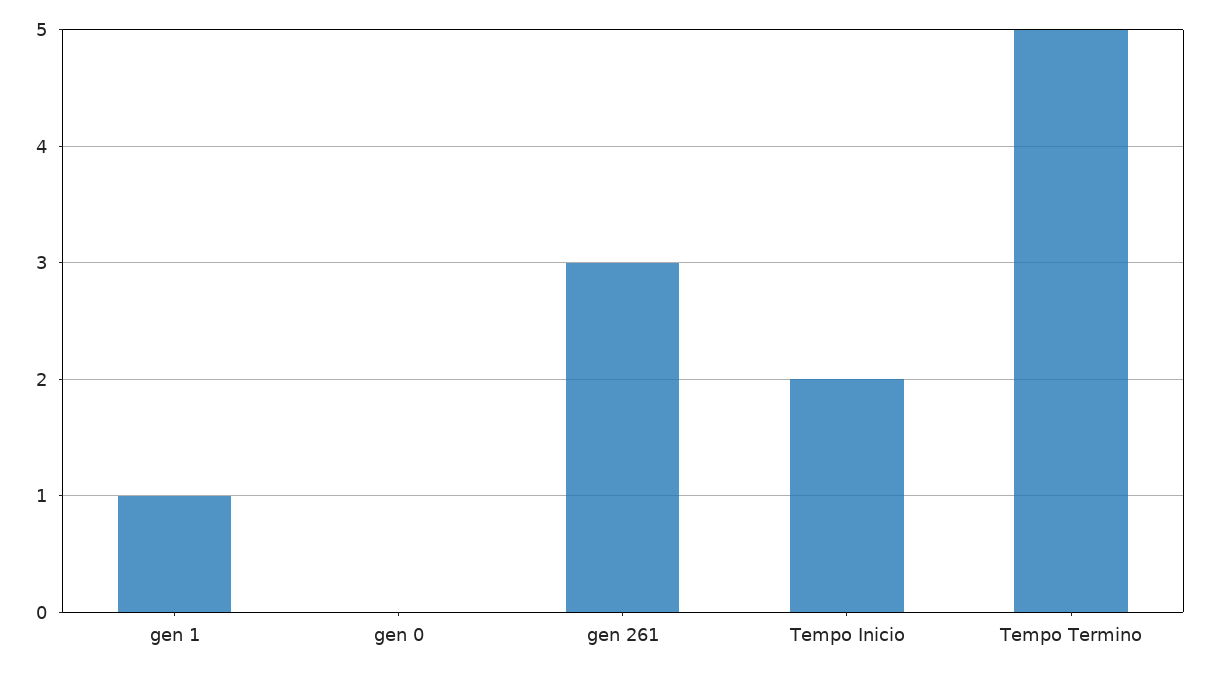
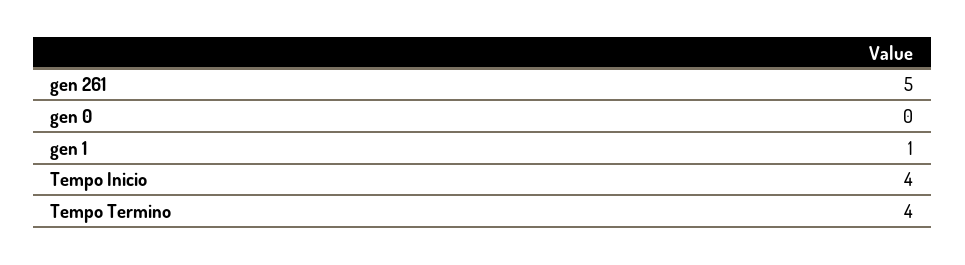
gen 261: 3 -> 5
Tempo Inicio: 2 -> 4
Tempo Termino: 5 -> 4

